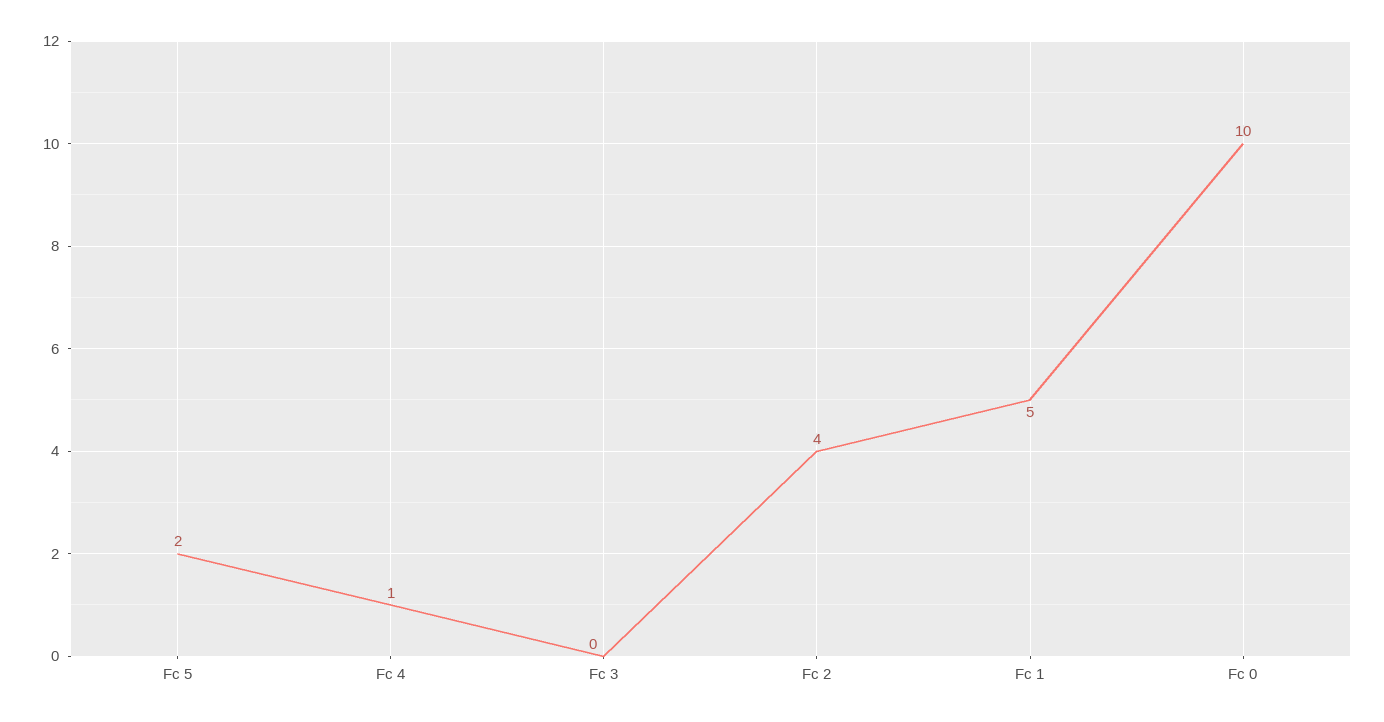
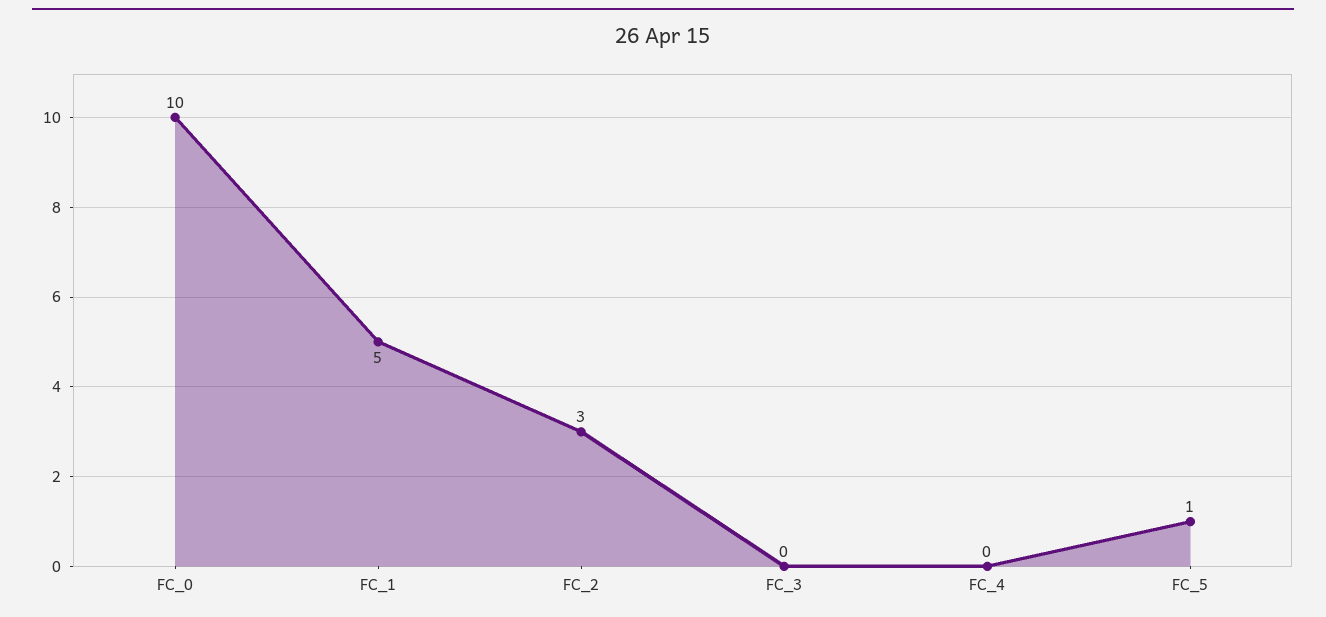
Fc 5: 2 -> 1
Fc 4: 1 -> 0
Fc 2: 4 -> 3

